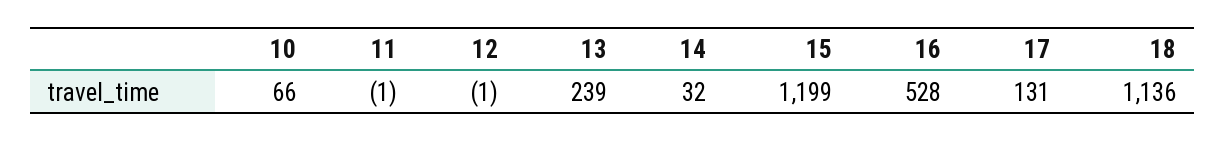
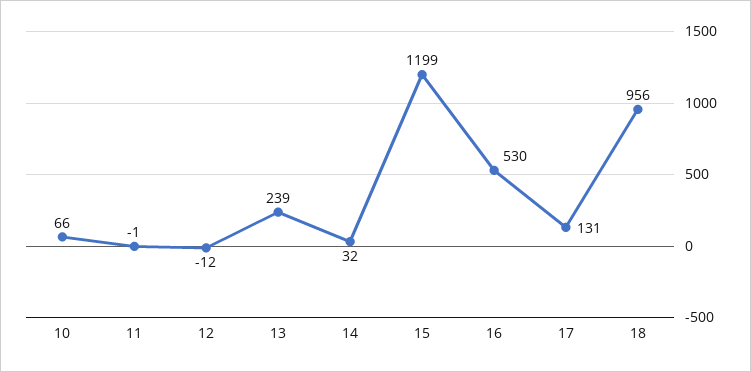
12: -1 -> -12
16: 528 -> 530
18: 1136 -> 956

